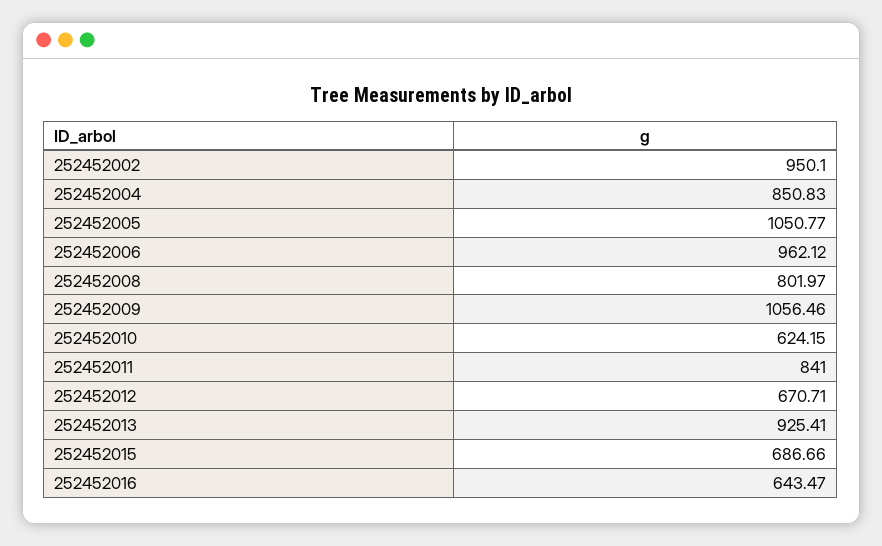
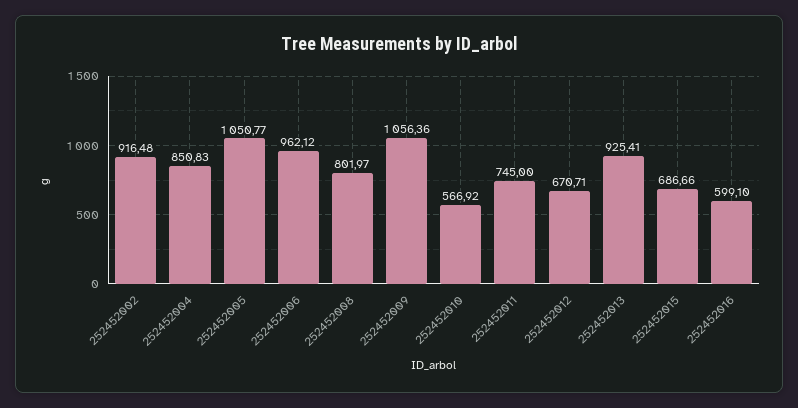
252452002: 950.1 -> 916.48
252452009: 1056.46 -> 1056.36
252452010: 624.15 -> 566.92
252452011: 841 -> 745
252452016: 643.47 -> 599.1

